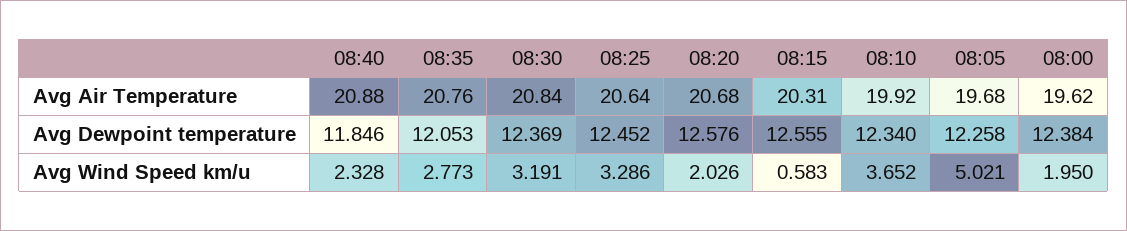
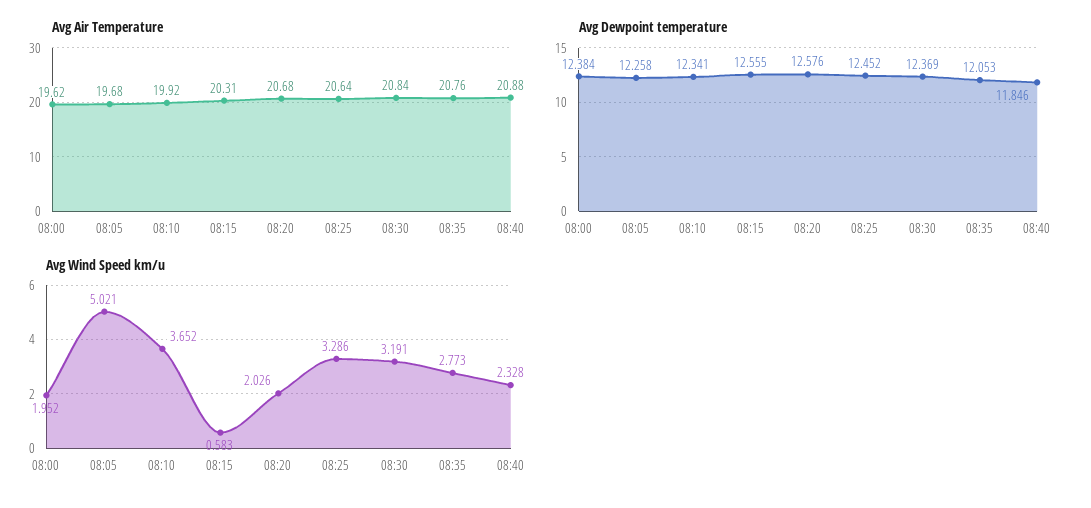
Avg Dewpoint temperature, 08:10: 12.34 -> 12.341
Avg Wind Speed km/u, 08:00: 1.95 -> 1.952

